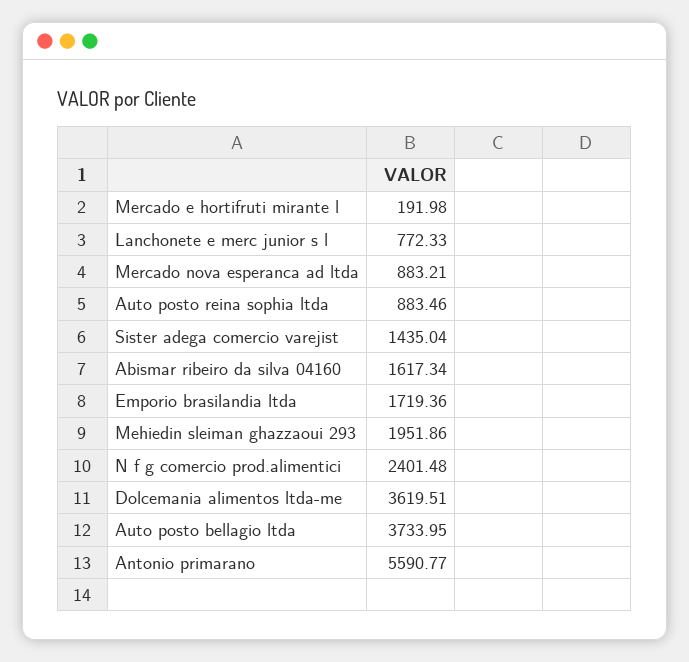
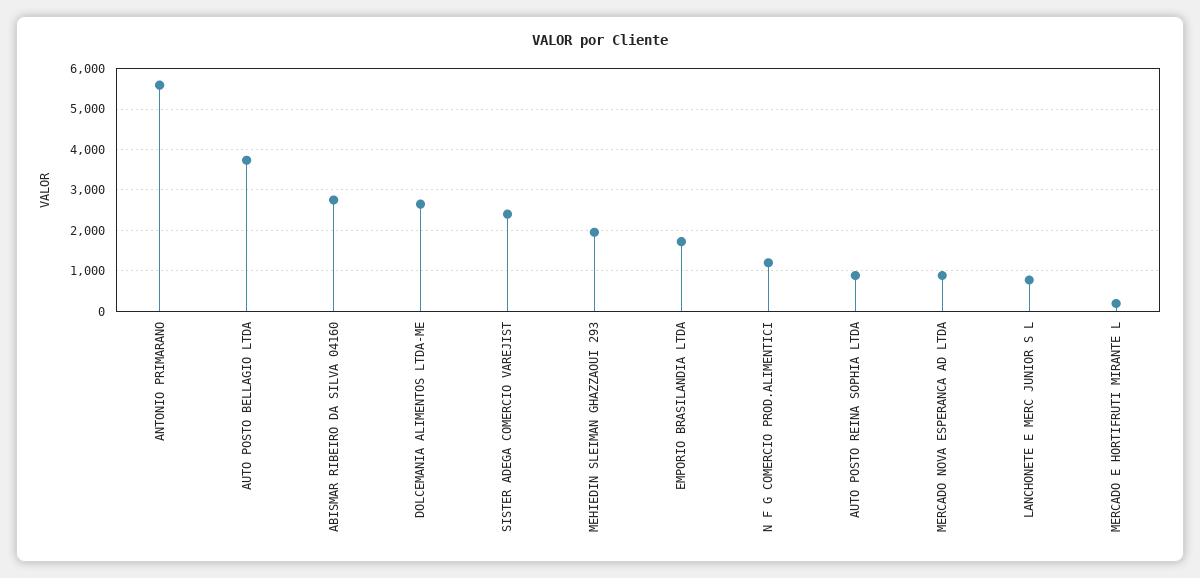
Sister adega comercio varejist: 1435.04 -> 2400
Abismar ribeiro da silva 04160: 1617.34 -> 2800
N f g comercio prod.alimentici: 2401.48 -> 1200
Dolcemania alimentos ltda-me: 3619.51 -> 2600

